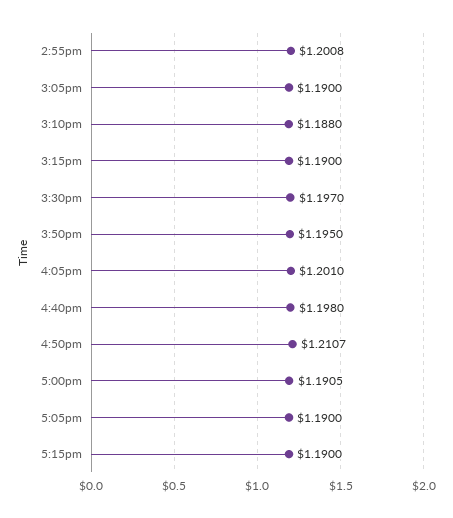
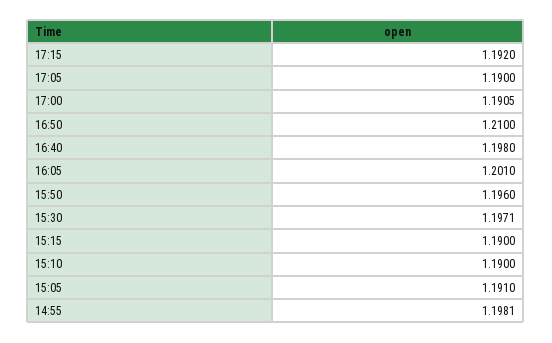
2:55pm: 1.2008 -> 1.1981
3:05pm: 1.19 -> 1.191
3:10pm: 1.188 -> 1.19
3:30pm: 1.197 -> 1.1971
3:50pm: 1.195 -> 1.196
4:50pm: 1.2107 -> 1.21
5:15pm: 1.19 -> 1.192

